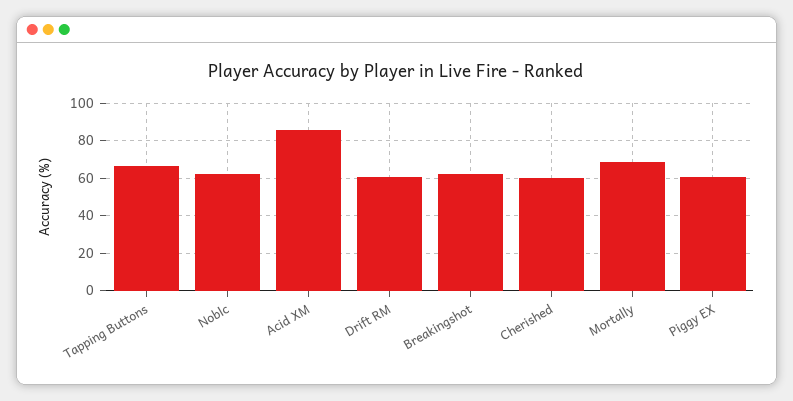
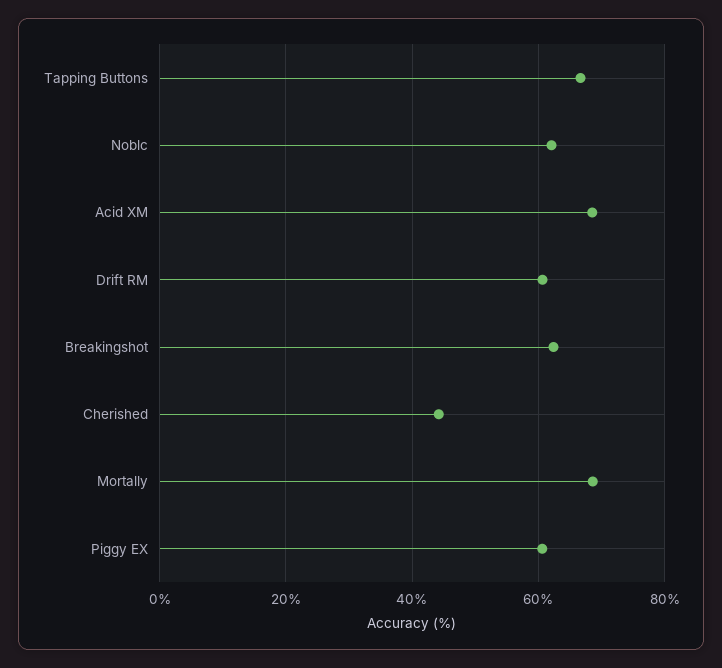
Acid XM: 85 -> 68
Cherished: 60 -> 44

